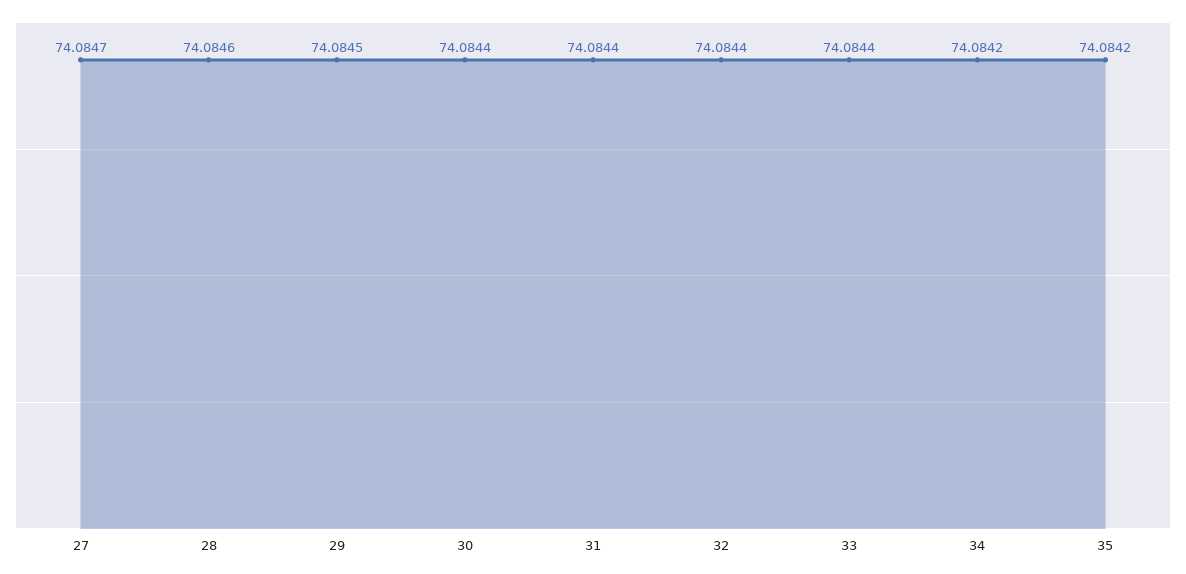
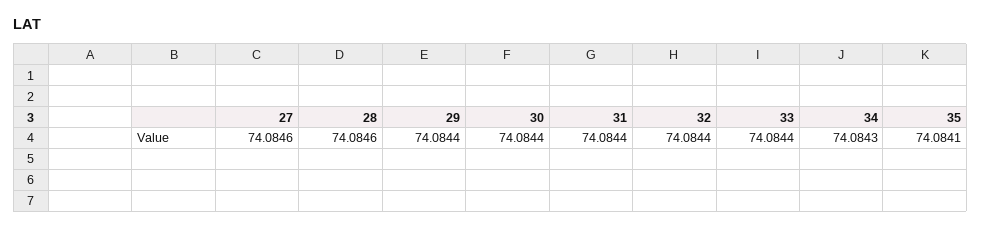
27: 74.0847 -> 74.0846
29: 74.0845 -> 74.0844
34: 74.0842 -> 74.0843
35: 74.0842 -> 74.0841

